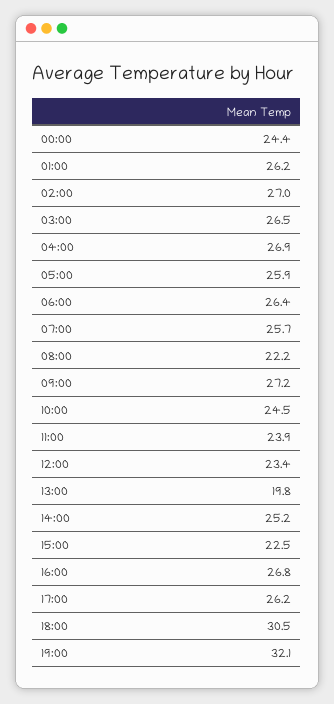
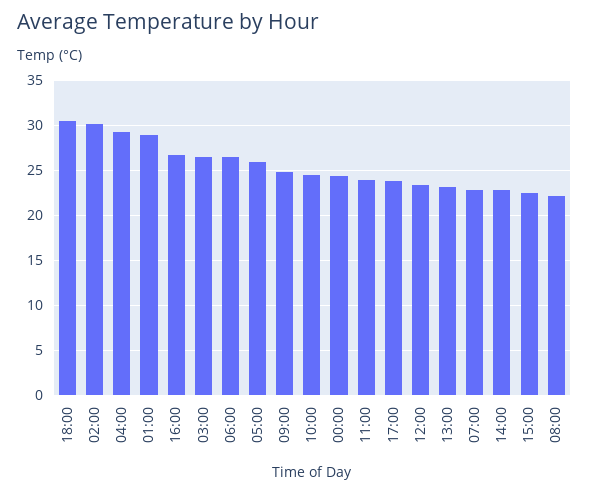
01:00: 26.2 -> 29
02:00: 27 -> 30
04:00: 26.9 -> 29
07:00: 25.7 -> 23
09:00: 27.2 -> 25
13:00: 19.8 -> 23
14:00: 25.2 -> 23
17:00: 26.2 -> 24
19:00: 32.1 -> none

